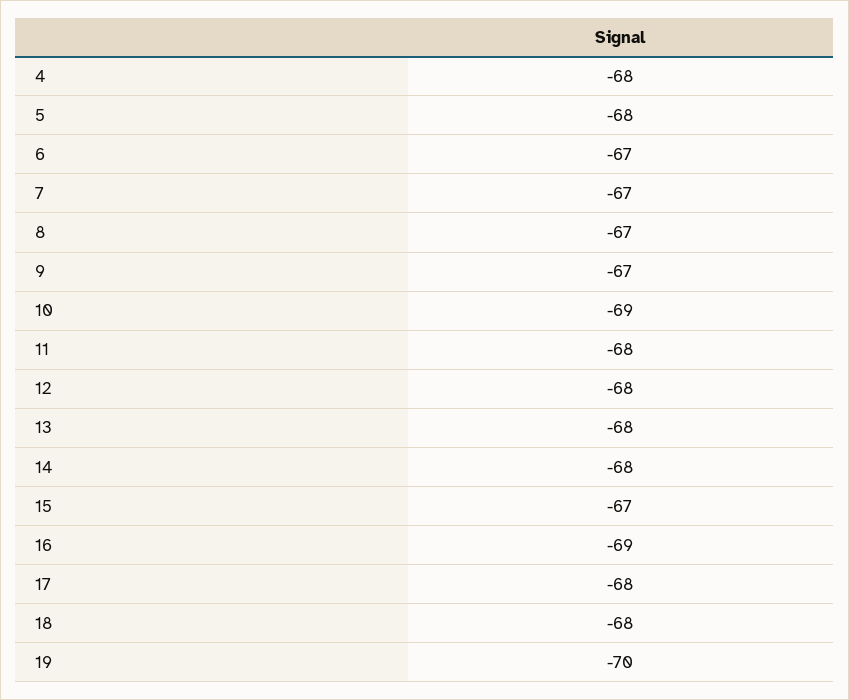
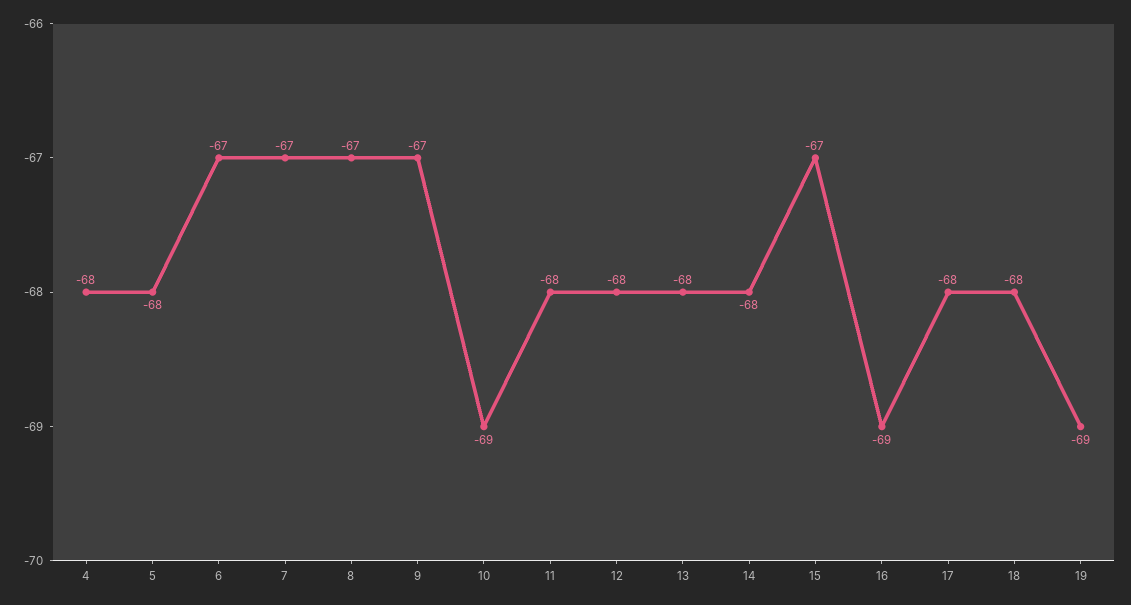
19: -70 -> -69

